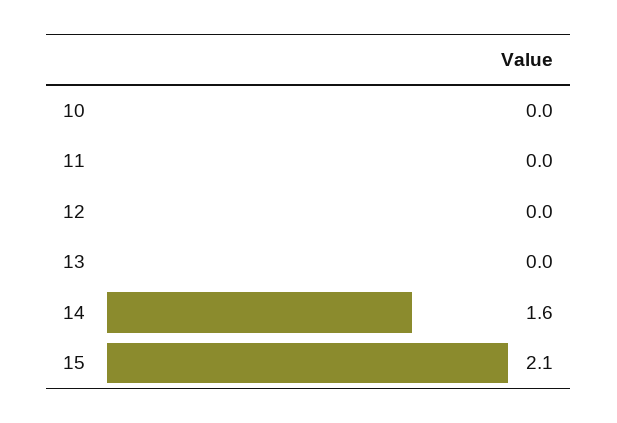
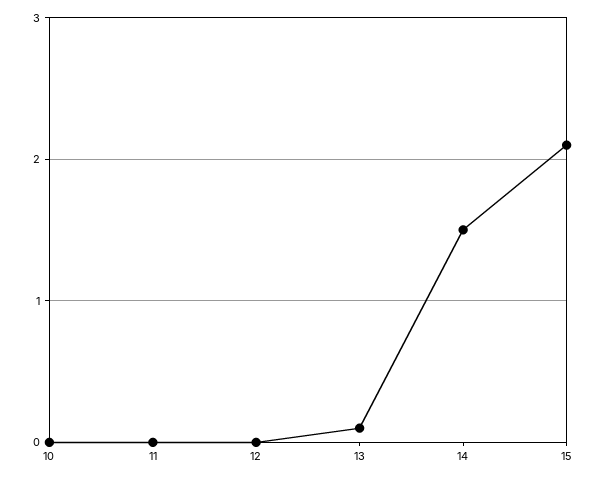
13: 0 -> 0.1
14: 1.6 -> 1.5

